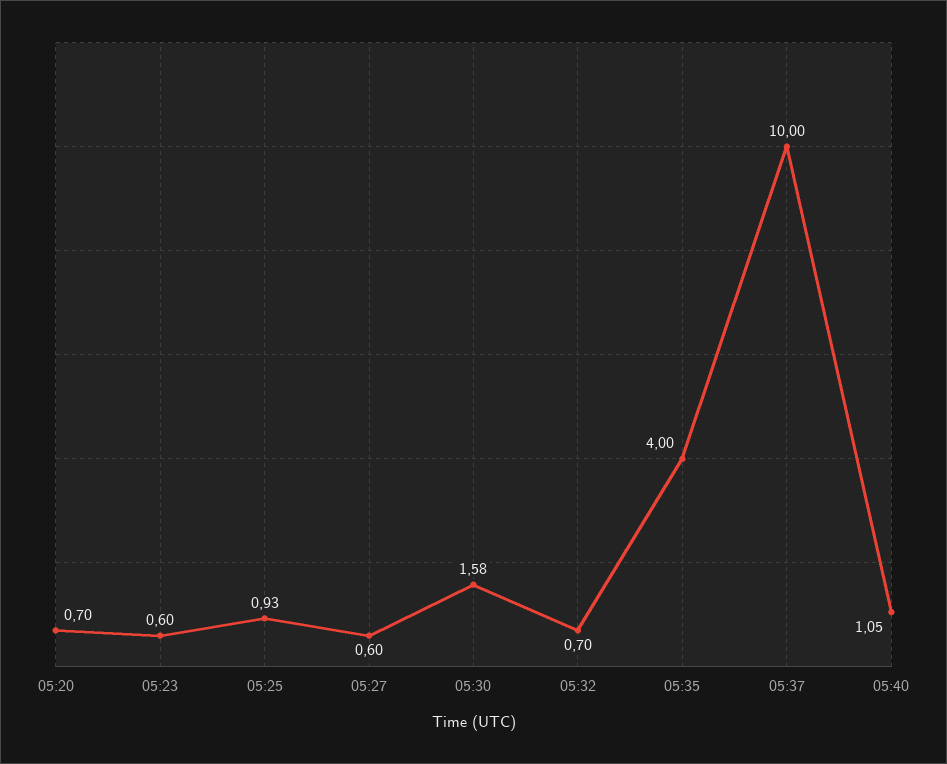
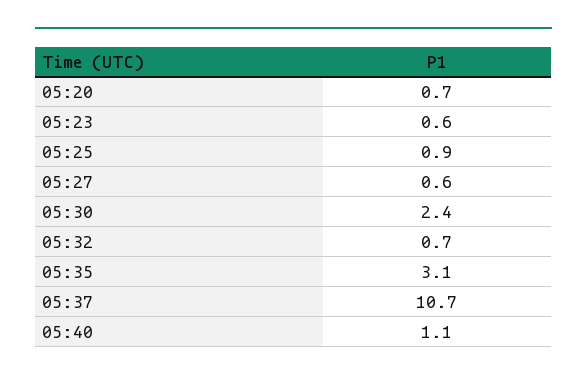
05:30: 1.58 -> 2.4
05:35: 4 -> 3.1
05:37: 10 -> 10.7

